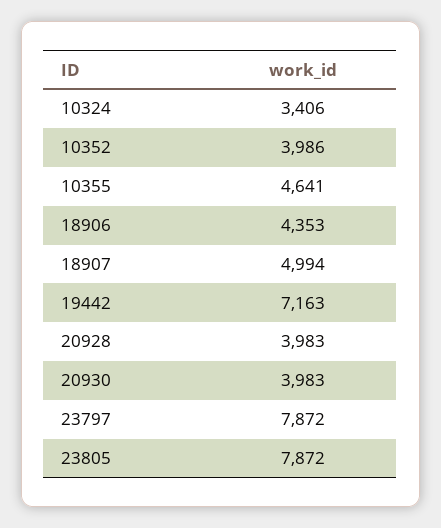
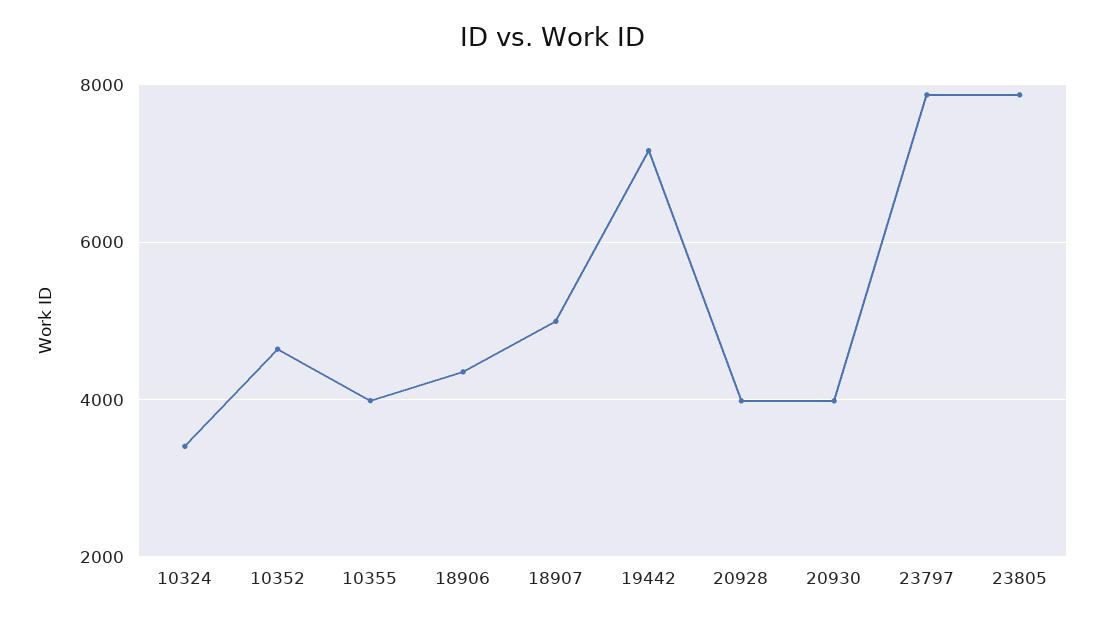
10352: 3986 -> 4600
10355: 4641 -> 4000

